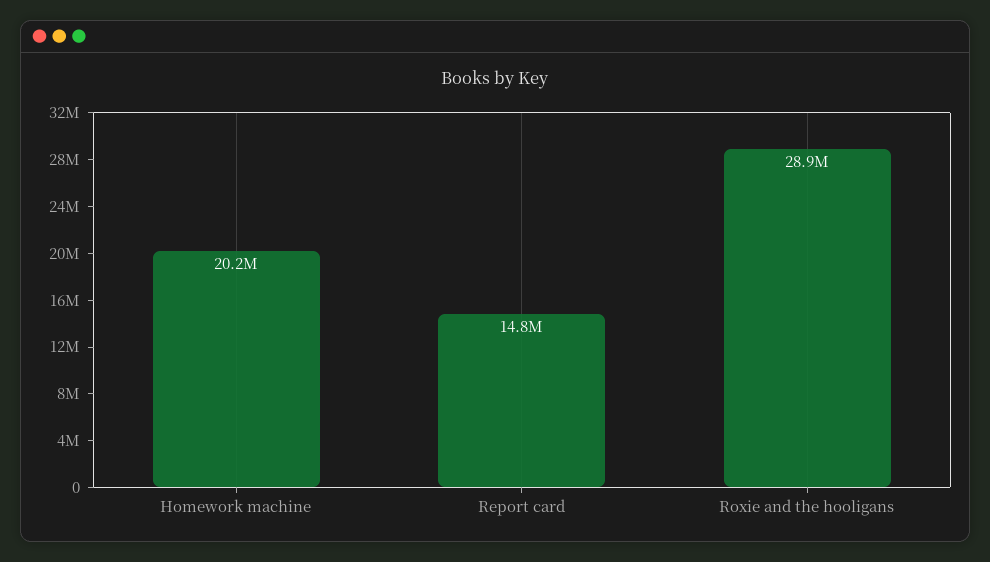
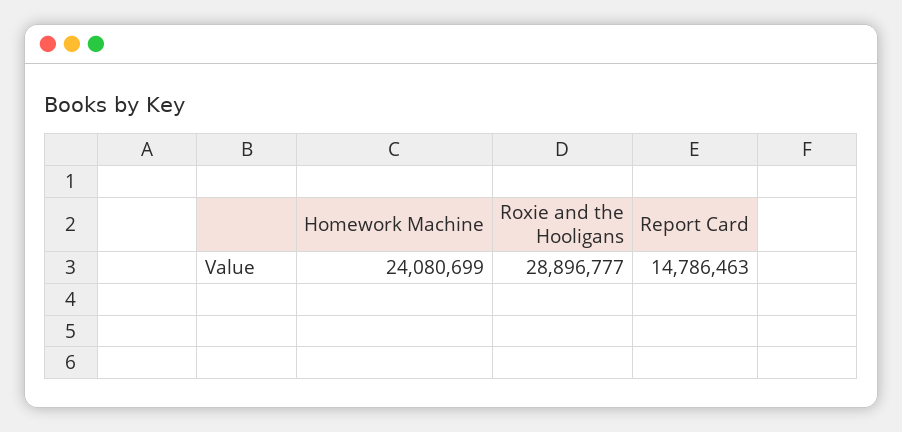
Homework machine: 20200000 -> 24080699

